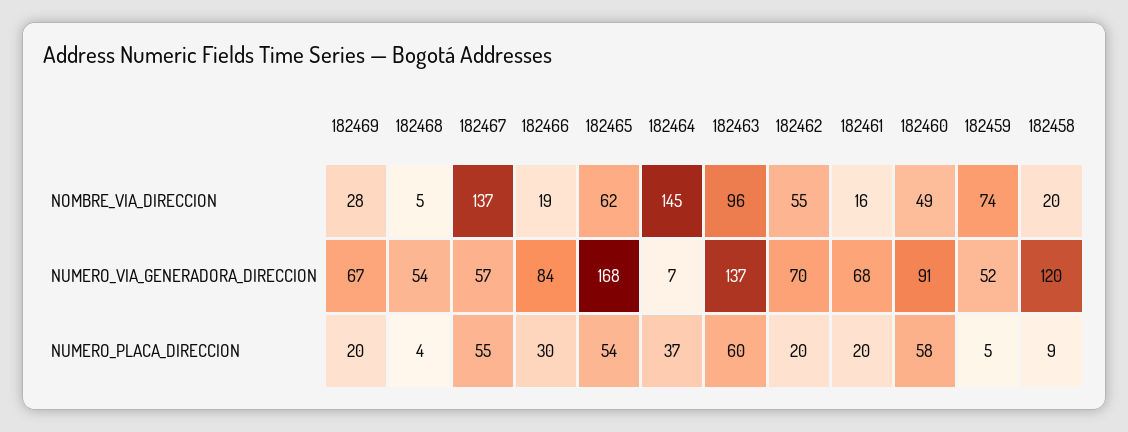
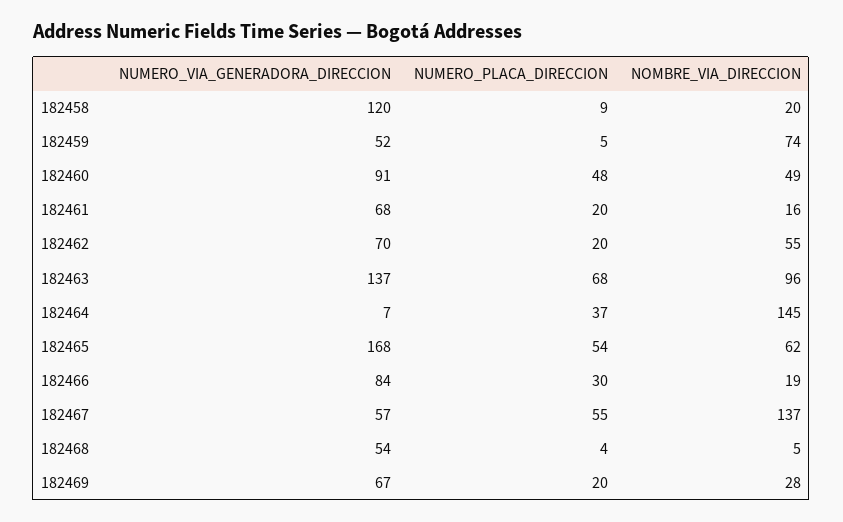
182463, NUMERO_PLACA_DIRECCION: 60 -> 68
182460, NUMERO_PLACA_DIRECCION: 58 -> 48

